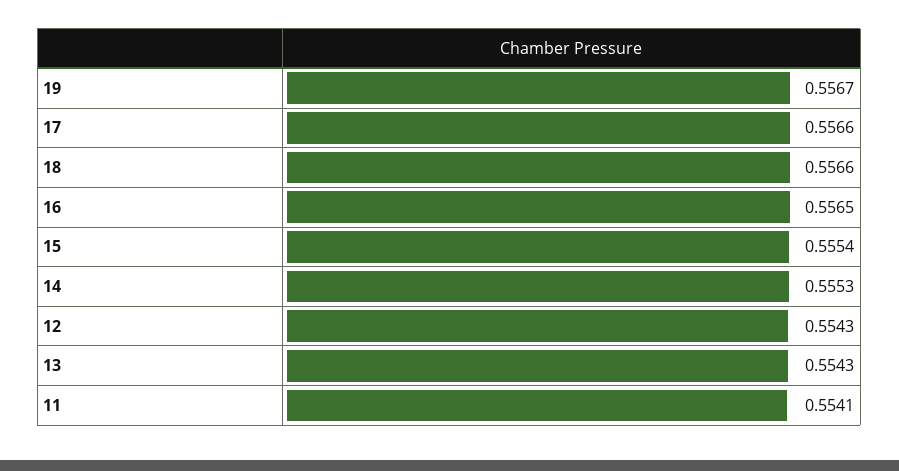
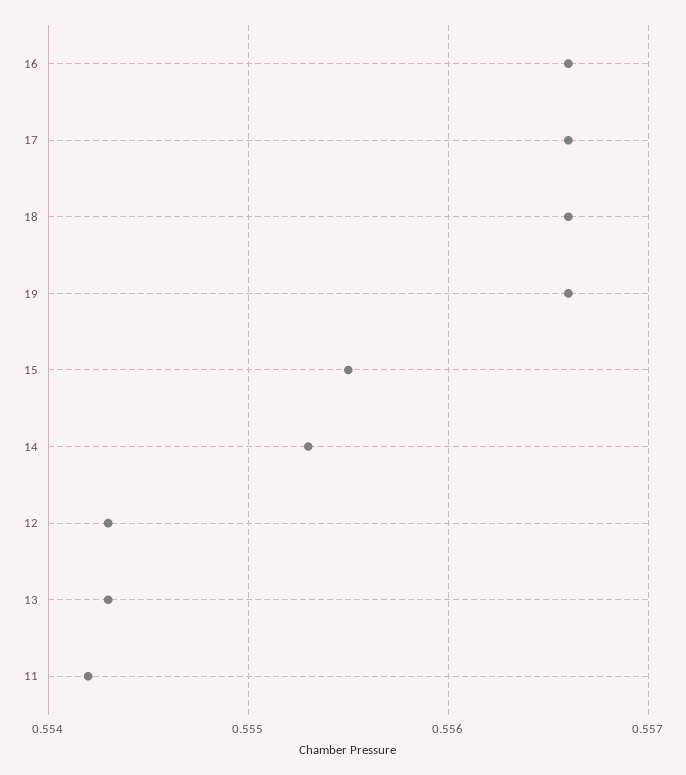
19: 0.5567 -> 0.5566
16: 0.5565 -> 0.5566
15: 0.5554 -> 0.5555
11: 0.5541 -> 0.5542

